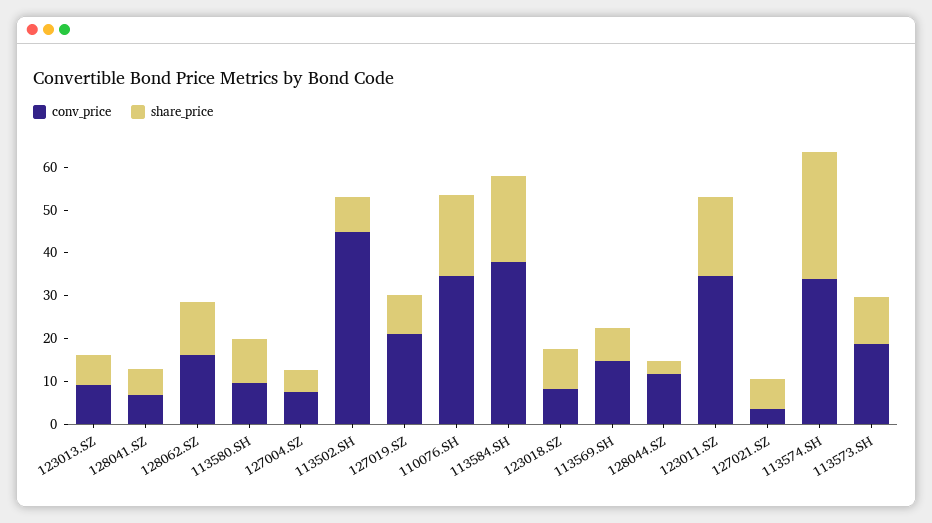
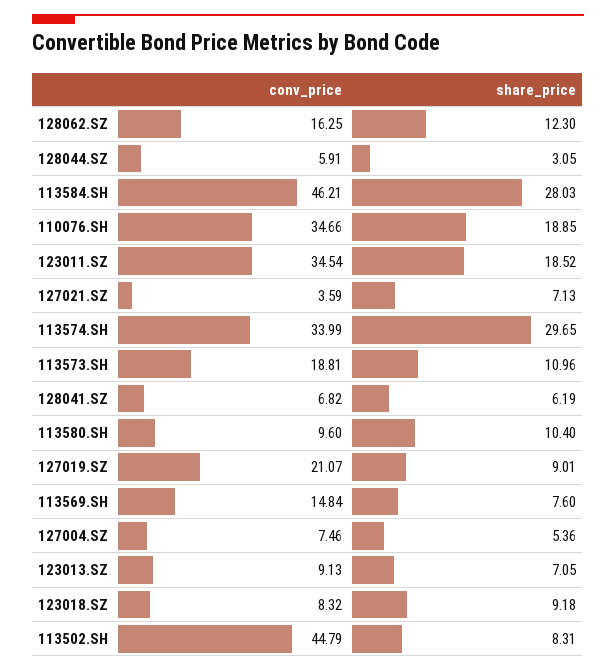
conv_price, 113584.SH: 38 -> 46.21
share_price, 113584.SH: 20 -> 28.03
conv_price, 128044.SZ: 12 -> 5.91

